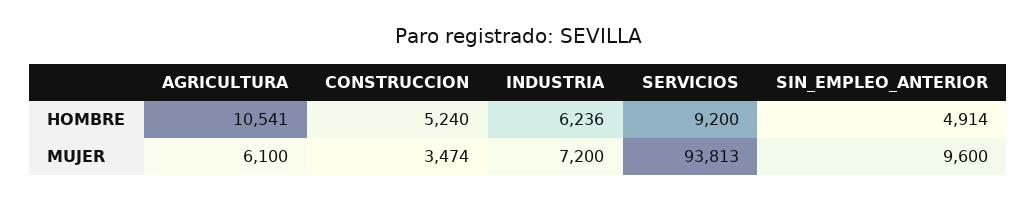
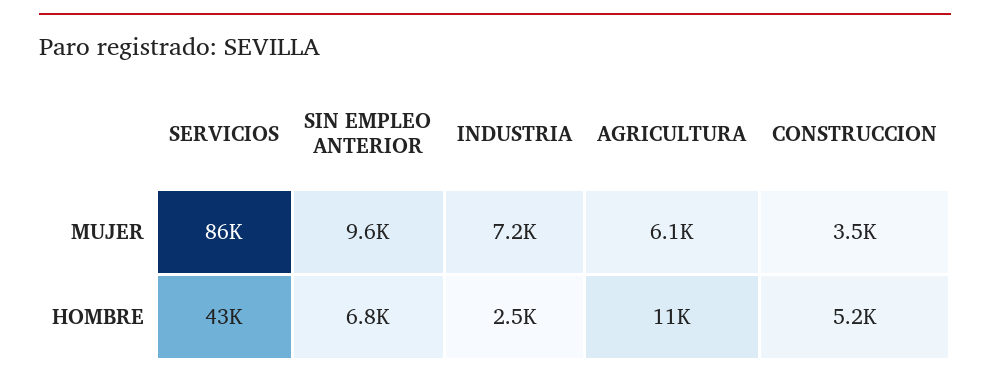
INDUSTRIA, HOMBRE: 6236 -> 2500
SERVICIOS, HOMBRE: 9200 -> 43000
SIN_EMPLEO_ANTERIOR, HOMBRE: 4914 -> 6800
SERVICIOS, MUJER: 93813 -> 86000

